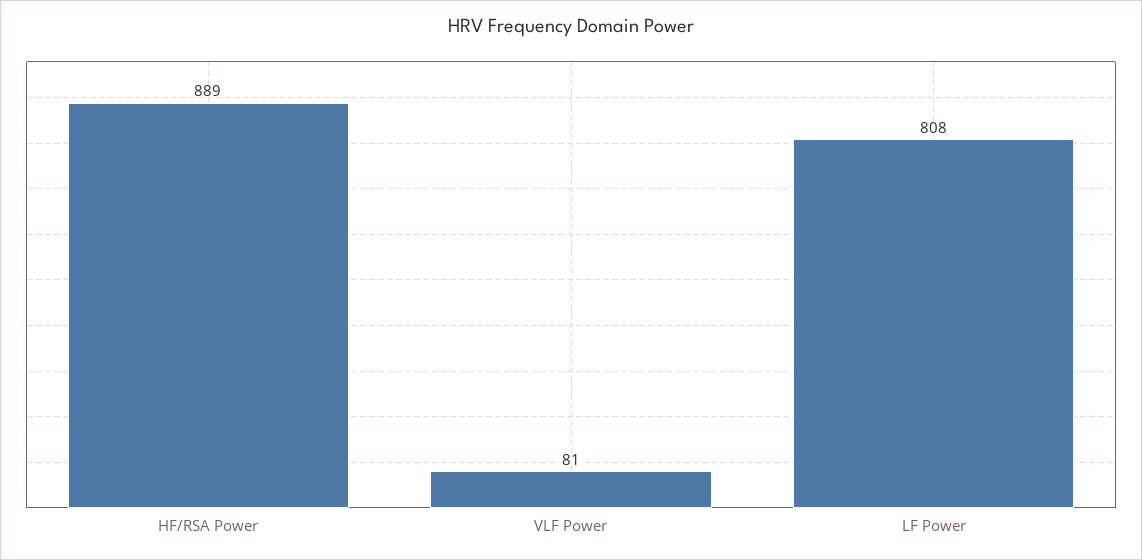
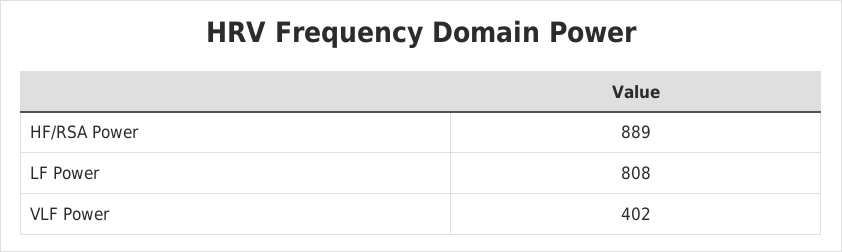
VLF Power: 81 -> 402

